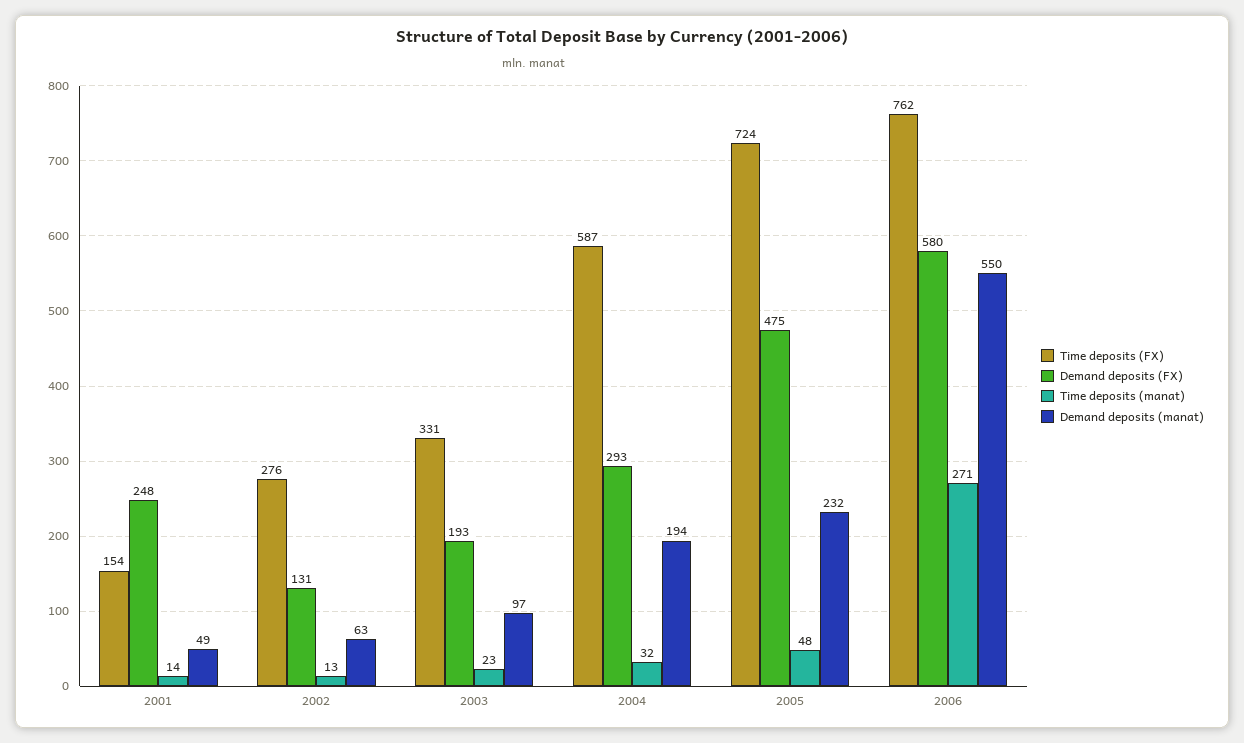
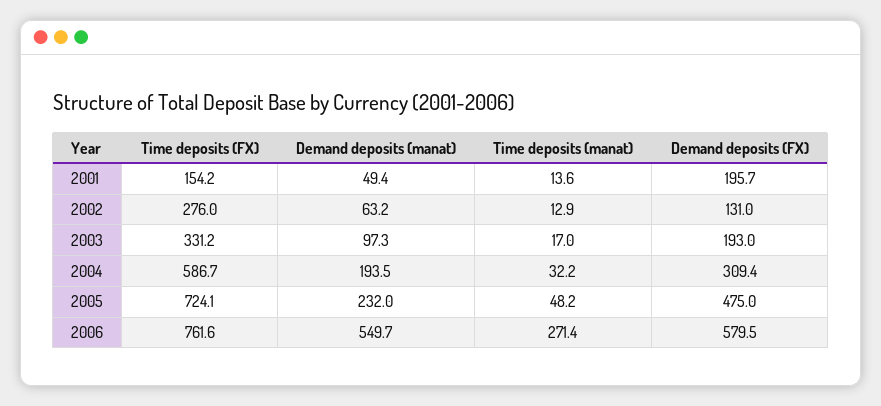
Demand deposits (FX), 2001: 248 -> 195.7
Time deposits (manat), 2003: 23 -> 17
Demand deposits (FX), 2004: 293 -> 309.4

